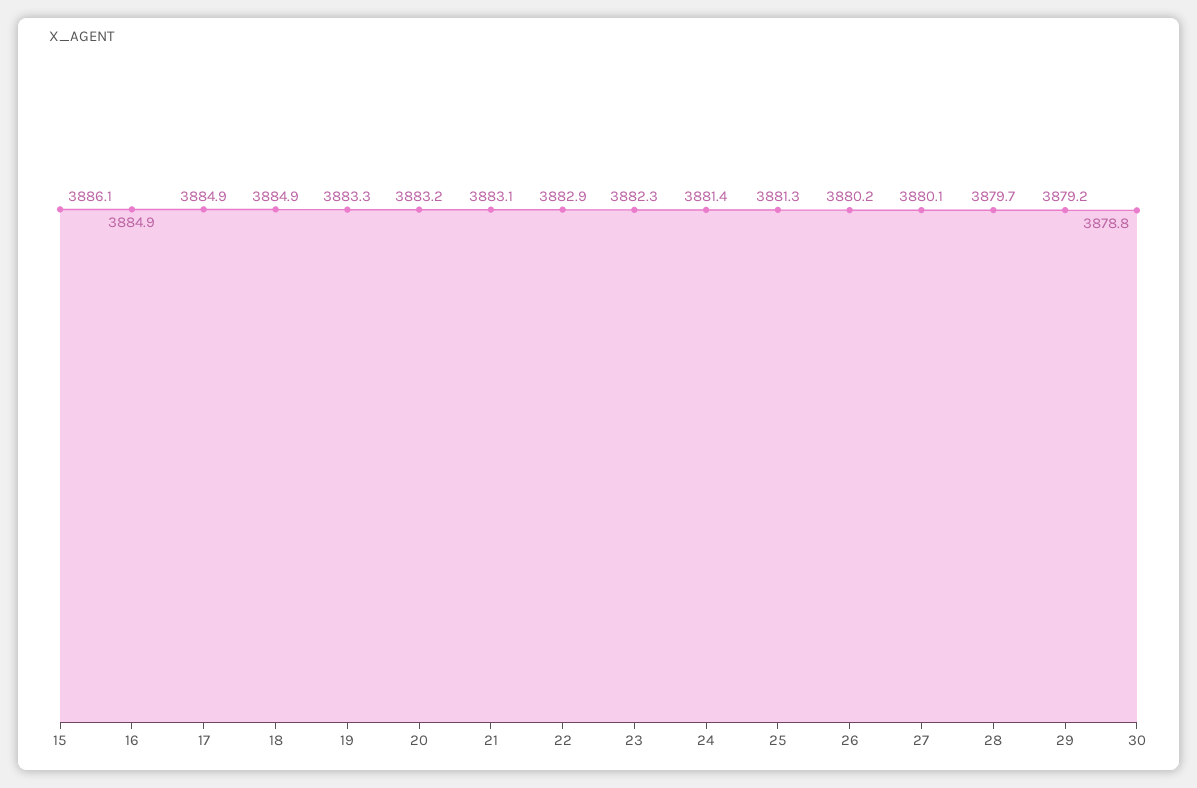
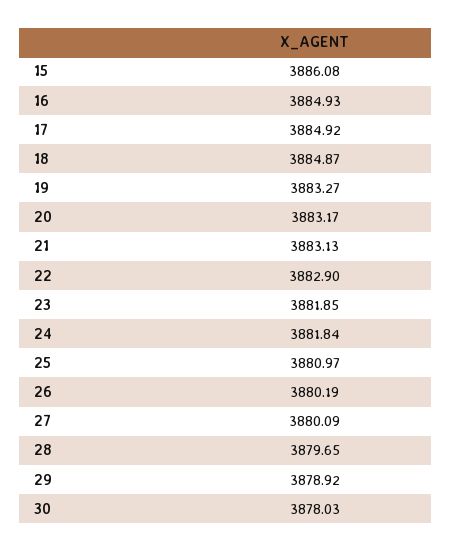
23: 3882.3 -> 3881.85
24: 3881.4 -> 3881.84
25: 3881.3 -> 3880.97
29: 3879.2 -> 3878.92
30: 3878.8 -> 3878.03

